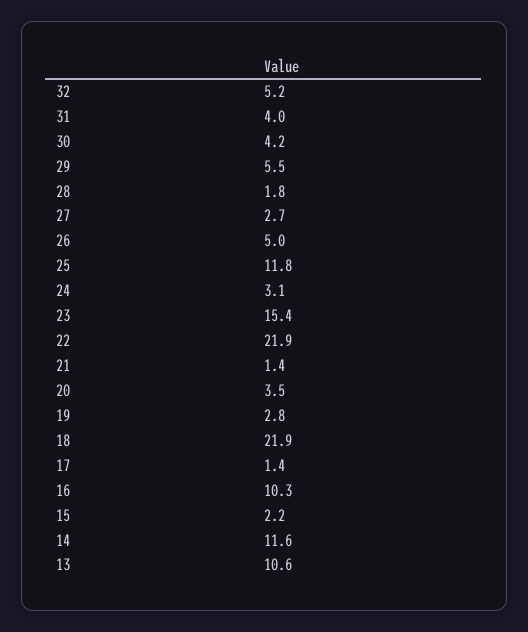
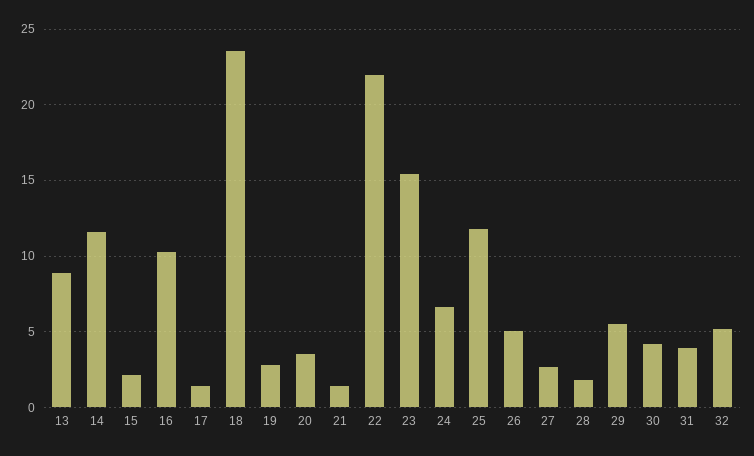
24: 3.1 -> 6.5
18: 21.9 -> 23.5
13: 10.6 -> 9

